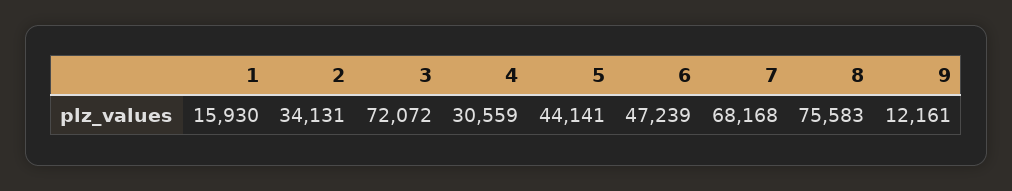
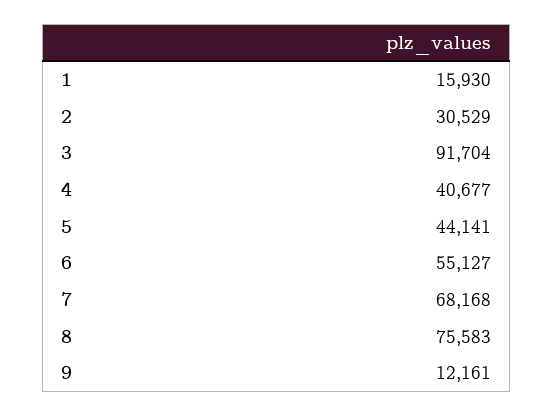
2: 34131 -> 30529
3: 72072 -> 91704
4: 30559 -> 40677
6: 47239 -> 55127

